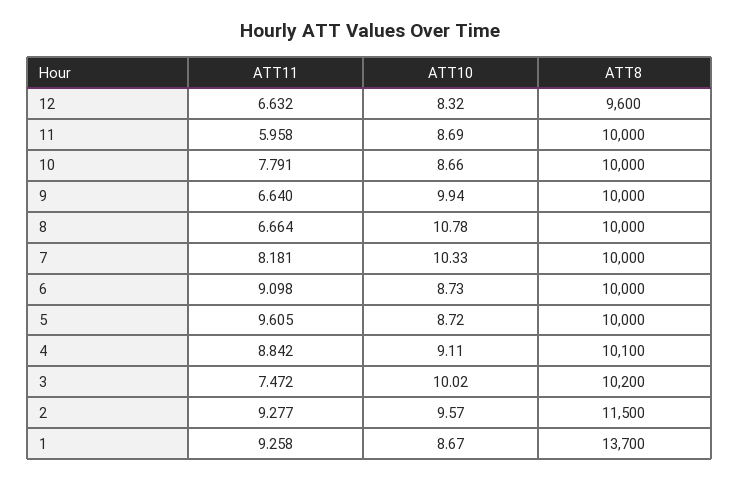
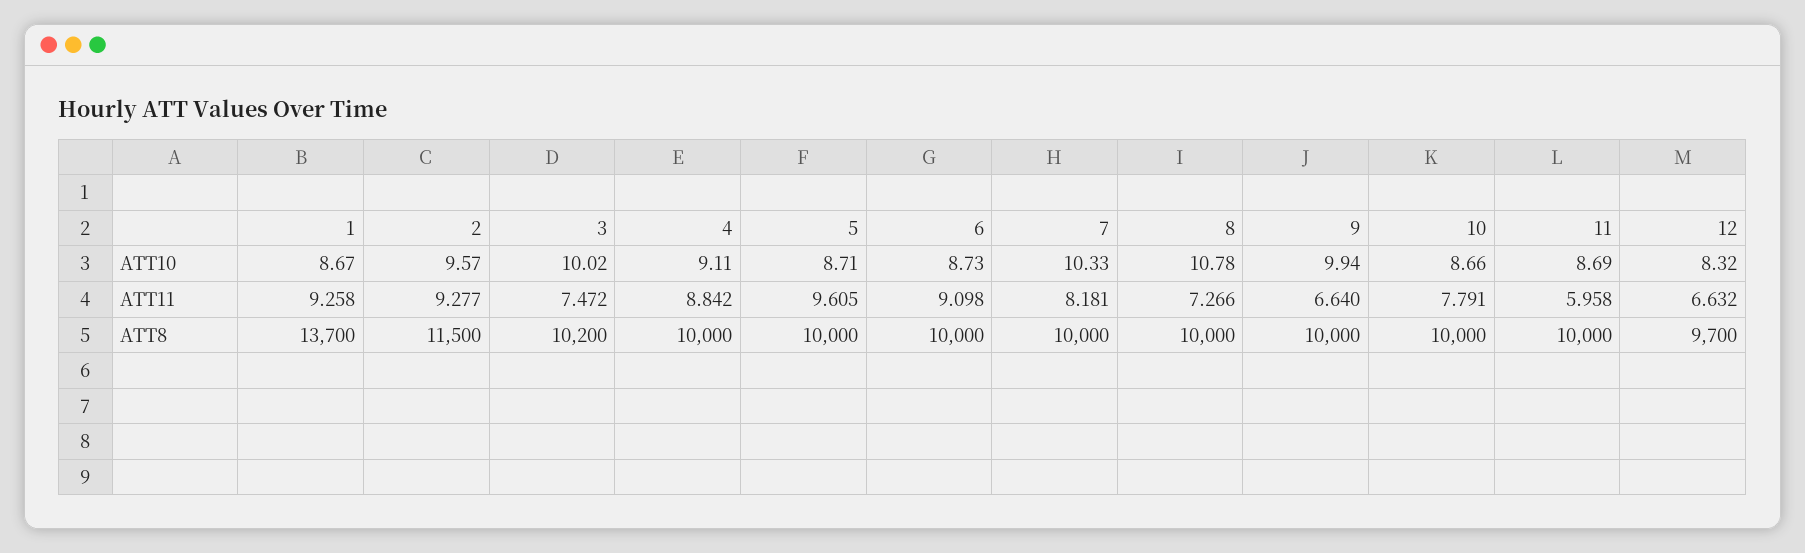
ATT8, 12: 9600 -> 9700
ATT11, 8: 6.664 -> 7.266
ATT10, 5: 8.72 -> 8.71
ATT8, 4: 10100 -> 10000

